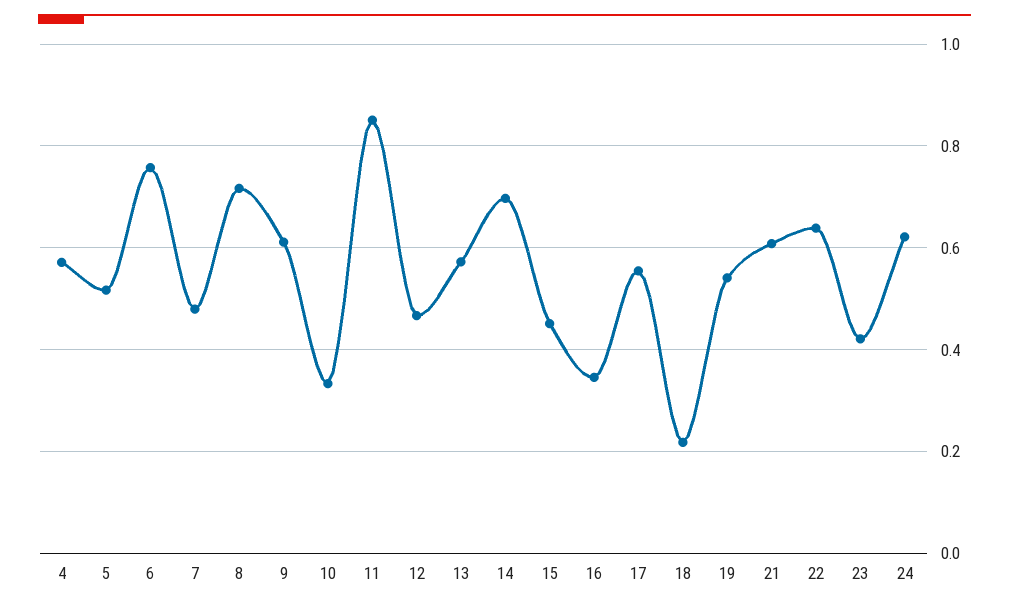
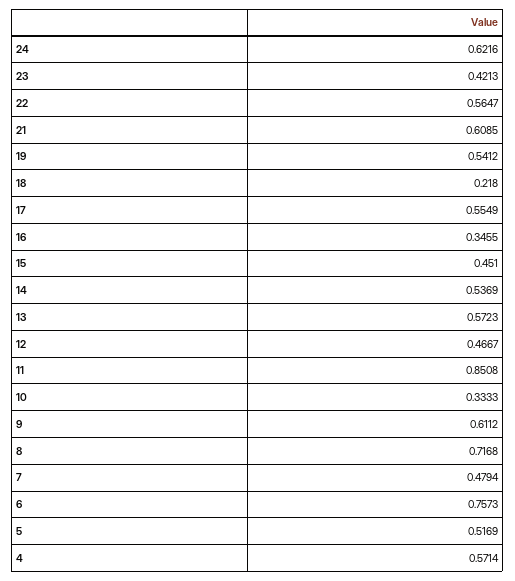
14: 0.7 -> 0.5369
22: 0.64 -> 0.5647

